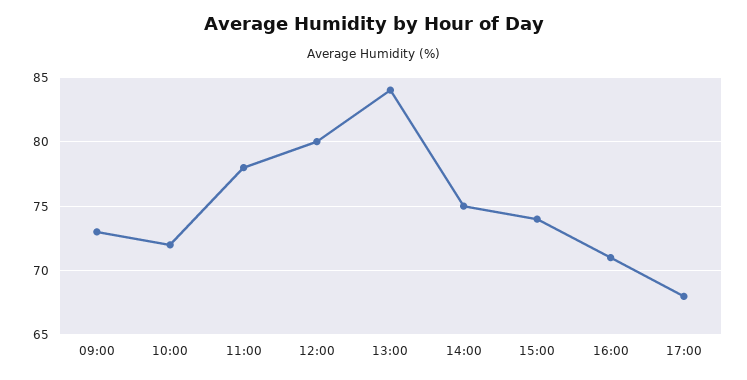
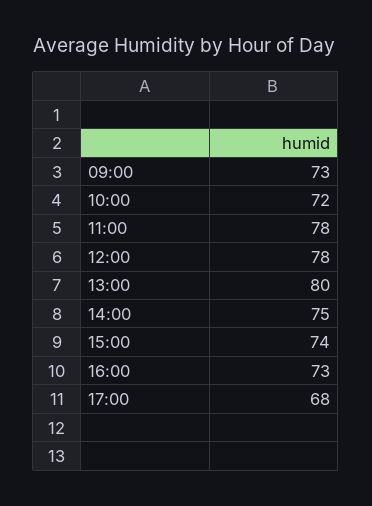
12:00: 80 -> 78
13:00: 84 -> 80
16:00: 71 -> 73

